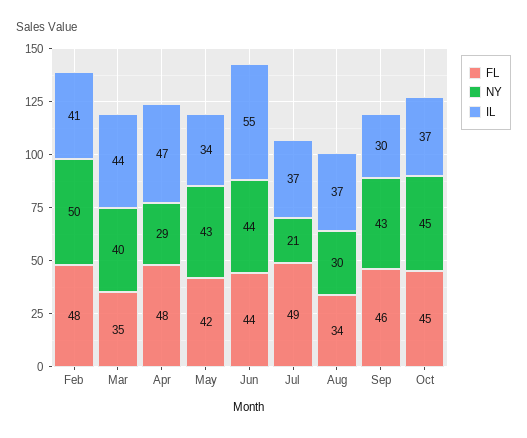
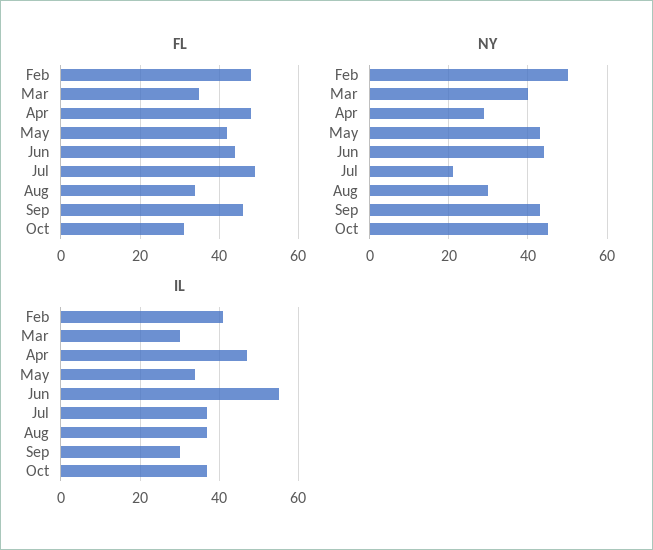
IL, Mar: 44 -> 30
FL, Oct: 45 -> 30

